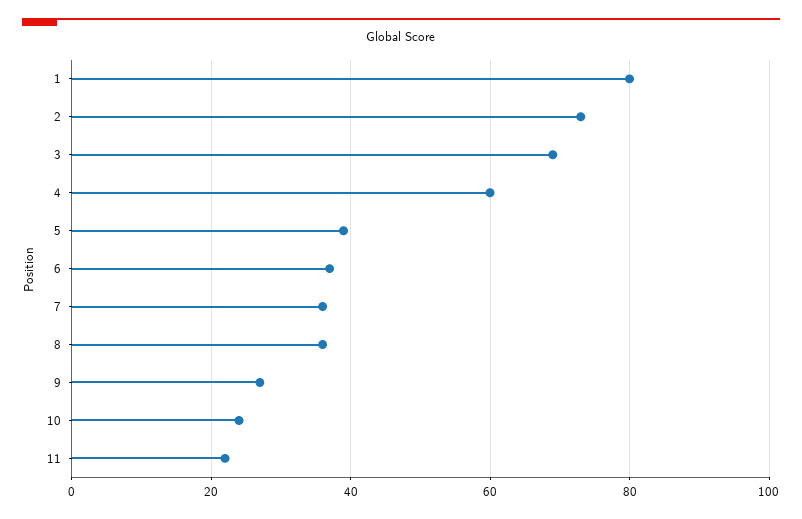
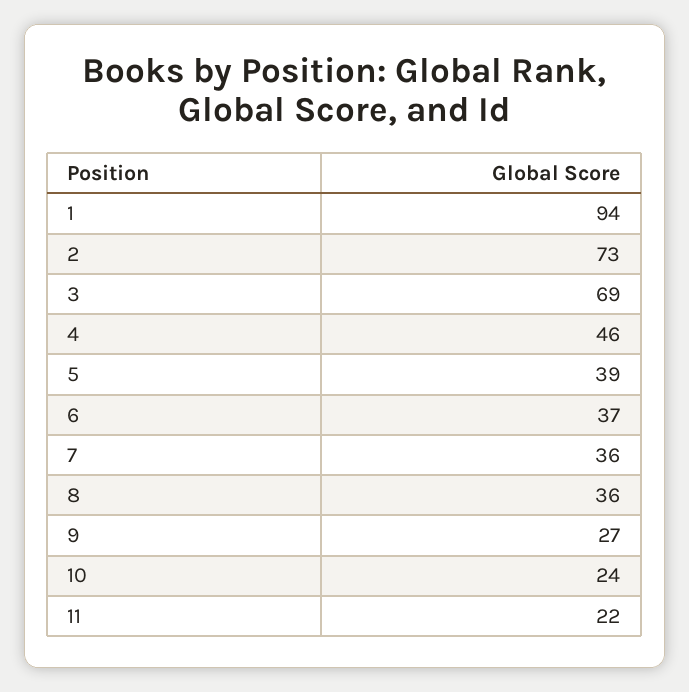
1: 80 -> 94
4: 60 -> 46

